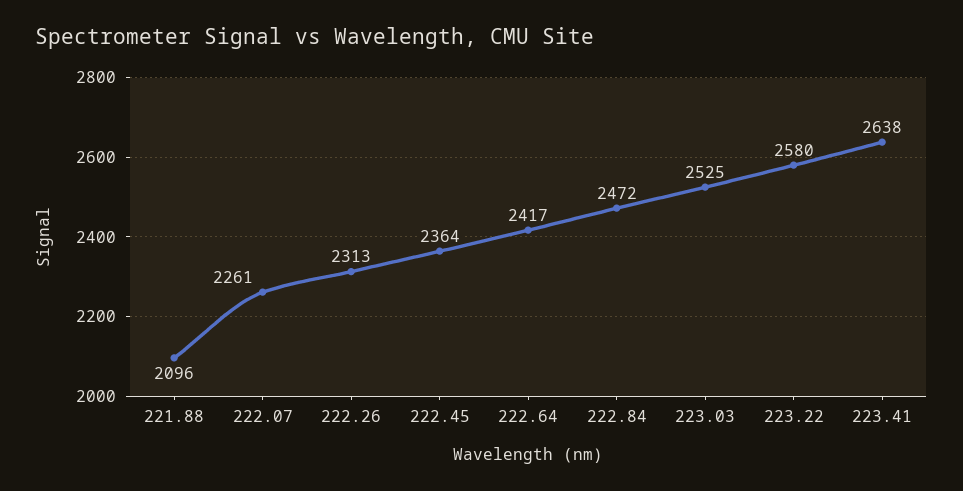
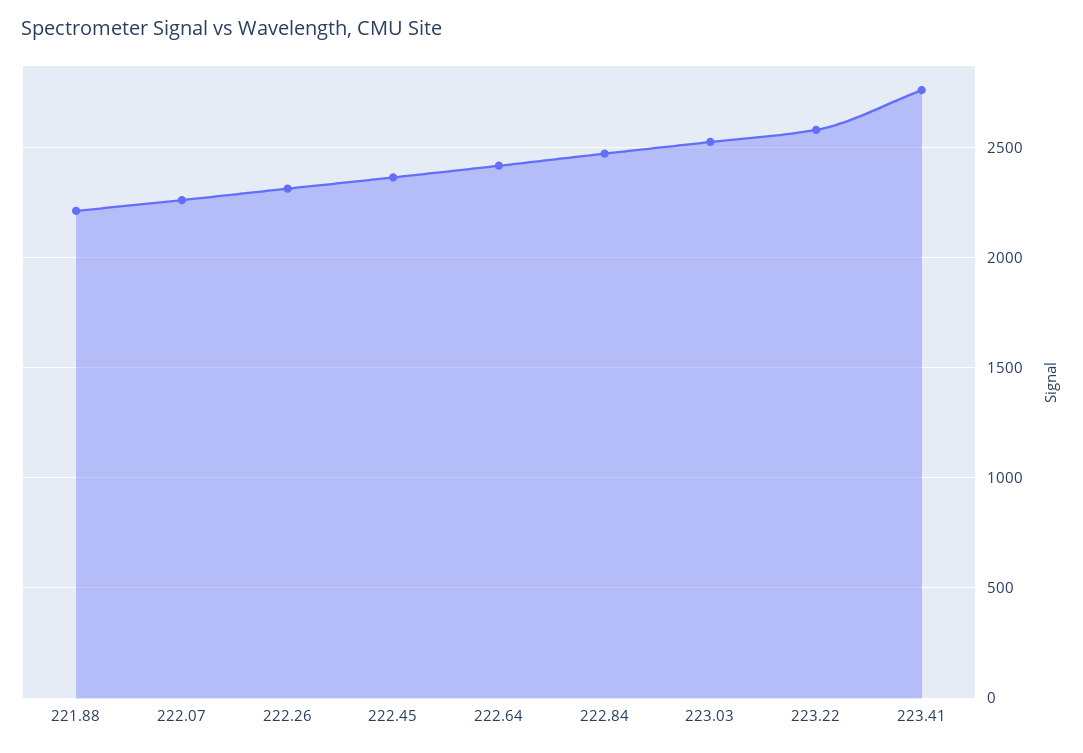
221.88: 2096 -> 2200
223.41: 2638 -> 2750

